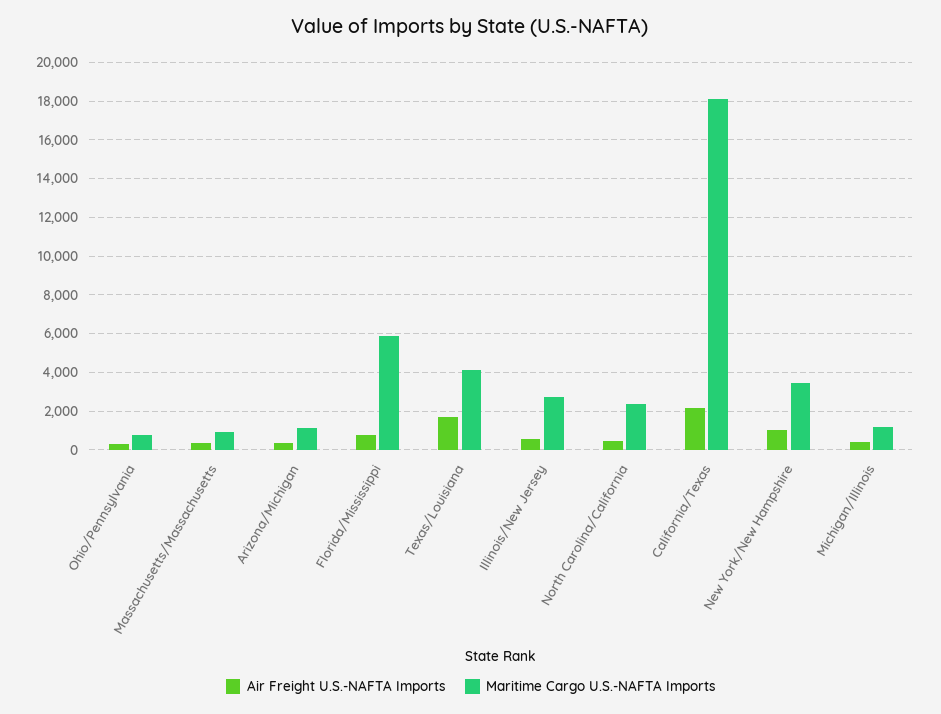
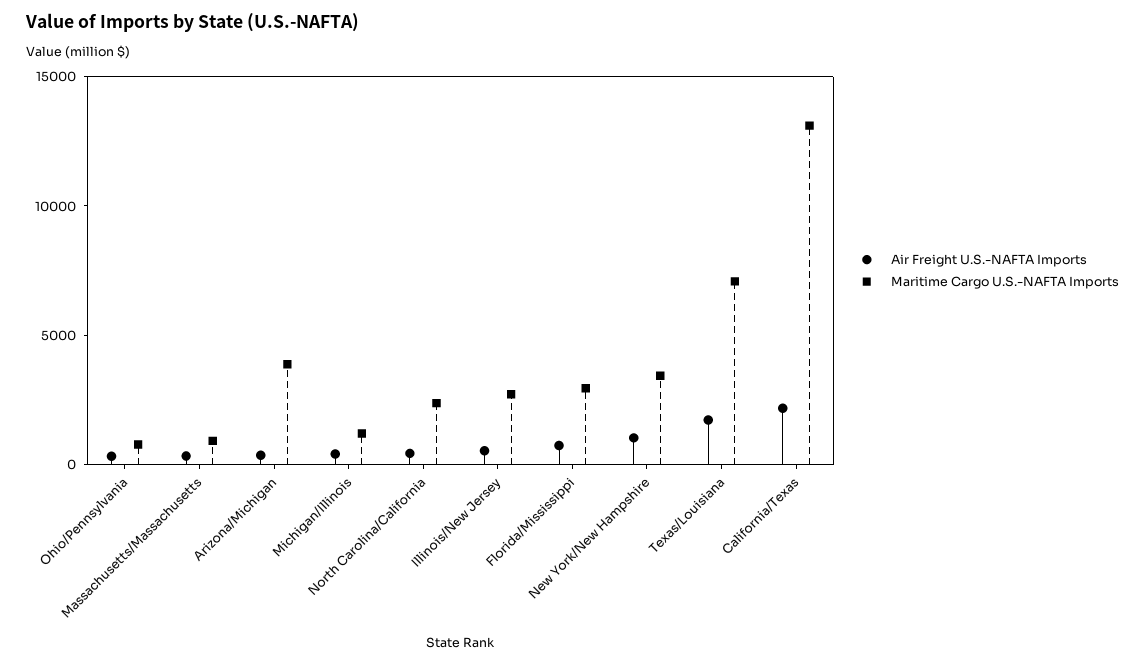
Maritime Cargo U.S.-NAFTA Imports, Arizona/Michigan: 1000 -> 4000
Maritime Cargo U.S.-NAFTA Imports, Florida/Mississippi: 6000 -> 3000
Maritime Cargo U.S.-NAFTA Imports, Texas/Louisiana: 4000 -> 7000
Maritime Cargo U.S.-NAFTA Imports, California/Texas: 18000 -> 13000

